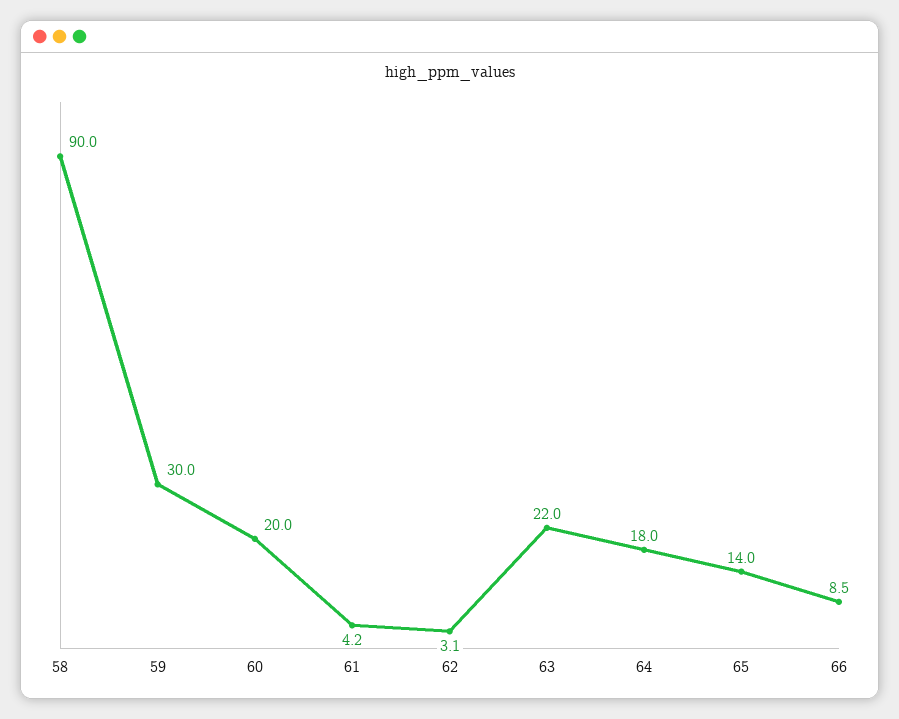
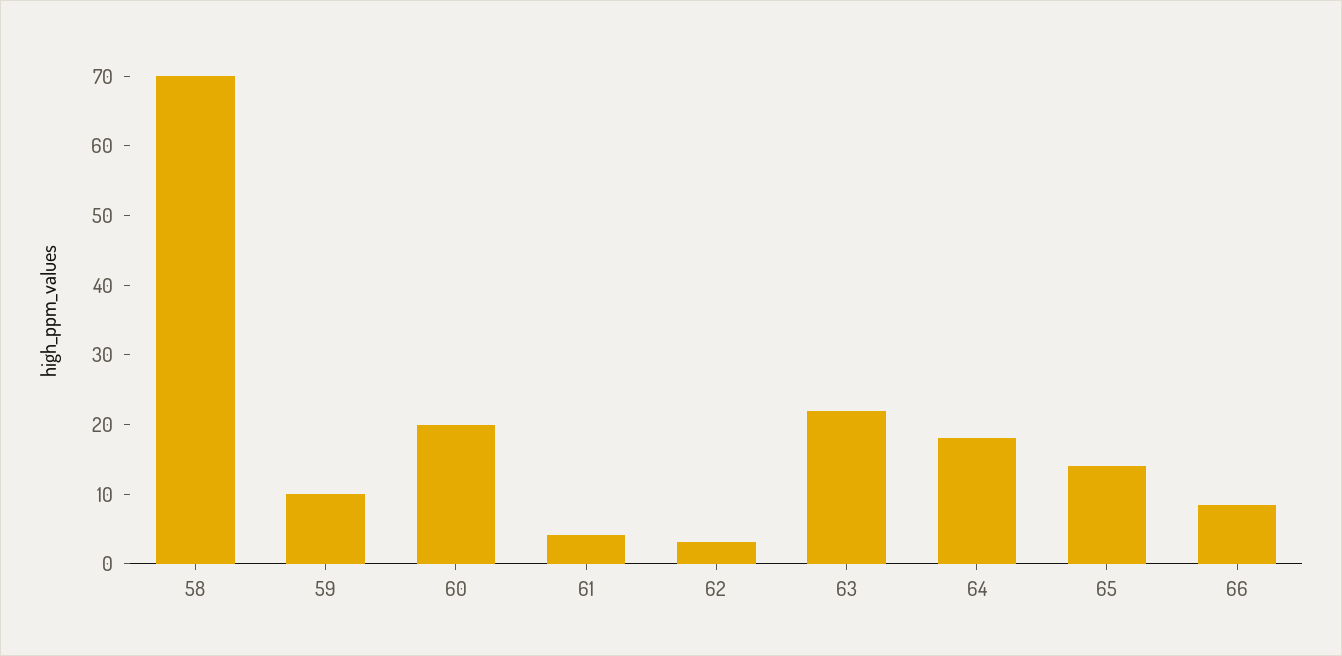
58: 90 -> 70
59: 30 -> 10

